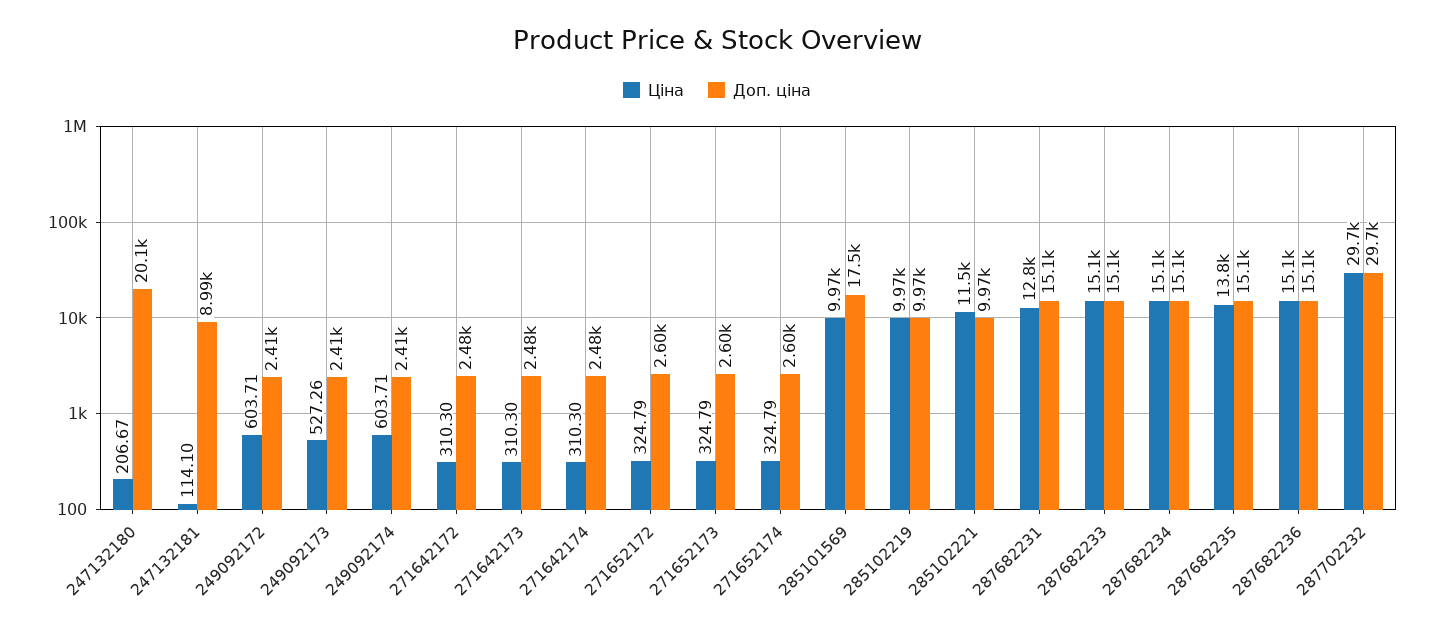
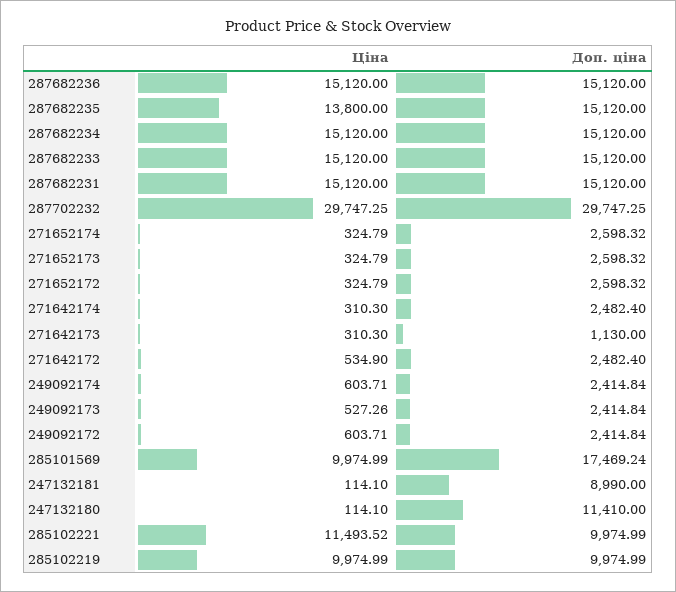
Ціна, 247132180: 206.67 -> 114.1
Доп. ціна, 247132180: 20100 -> 11410
Ціна, 271642172: 310.3 -> 534.9
Доп. ціна, 271642173: 2480 -> 1130
Ціна, 287682231: 12800 -> 15120

